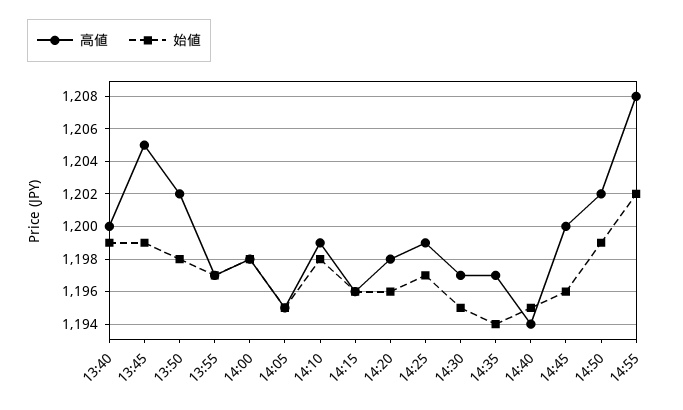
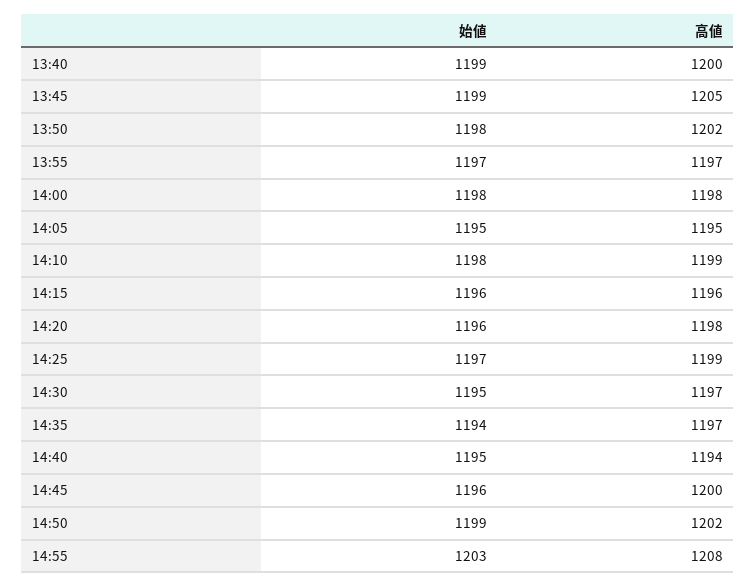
始値, 14:55: 1202 -> 1203

